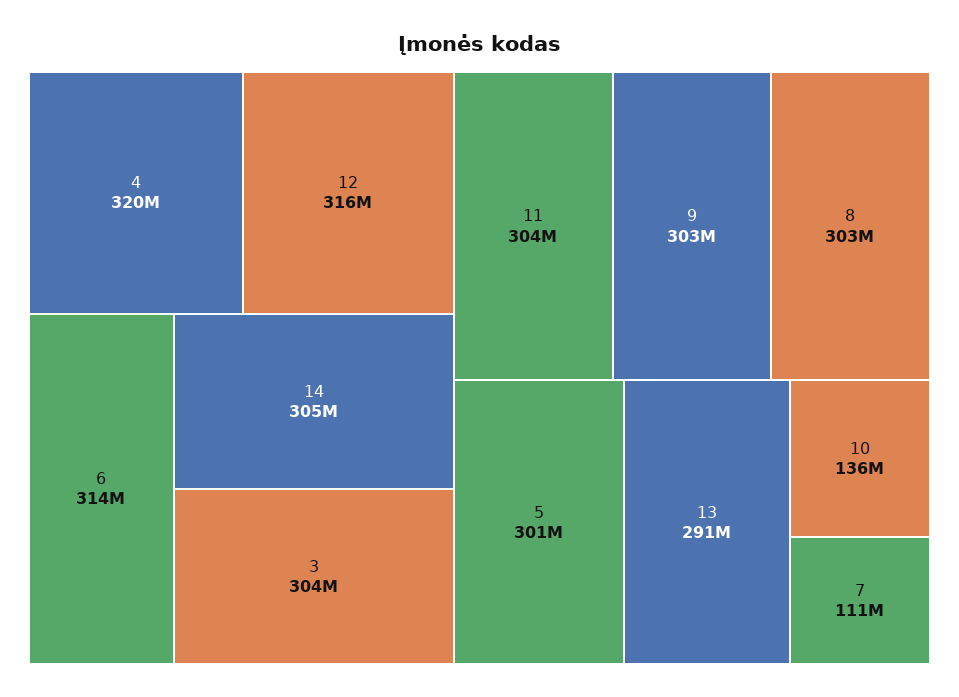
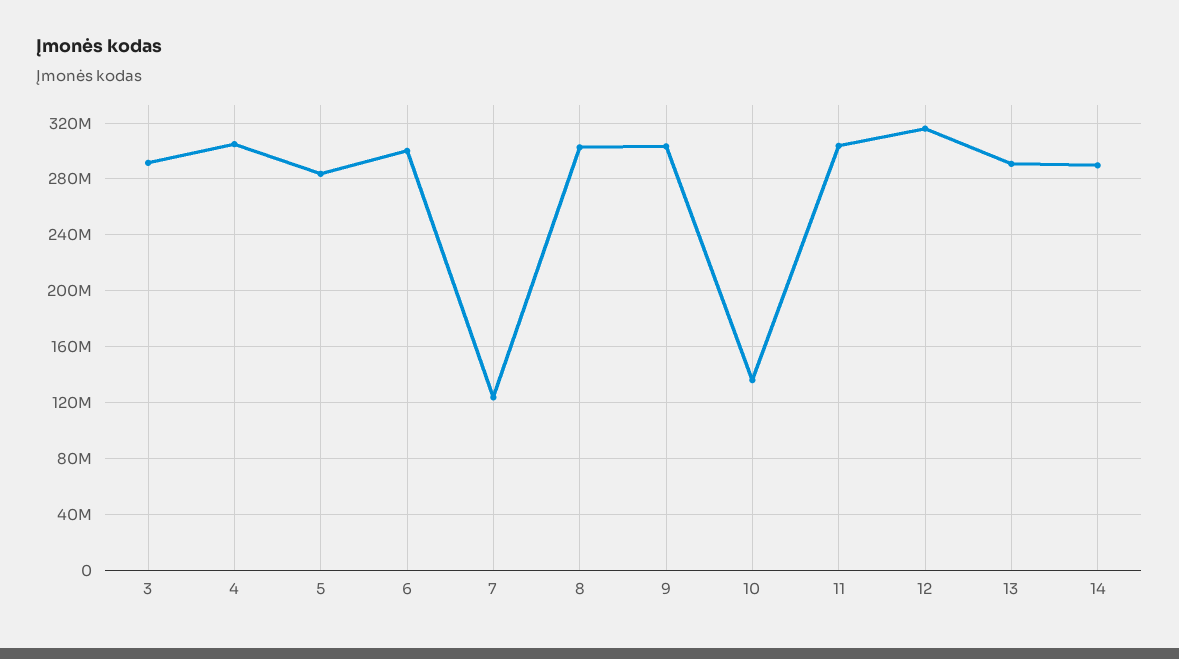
4: 320000000 -> 305000000
6: 314000000 -> 300000000
14: 305000000 -> 290000000
3: 304000000 -> 290000000
5: 301000000 -> 285000000
7: 111000000 -> 125000000

